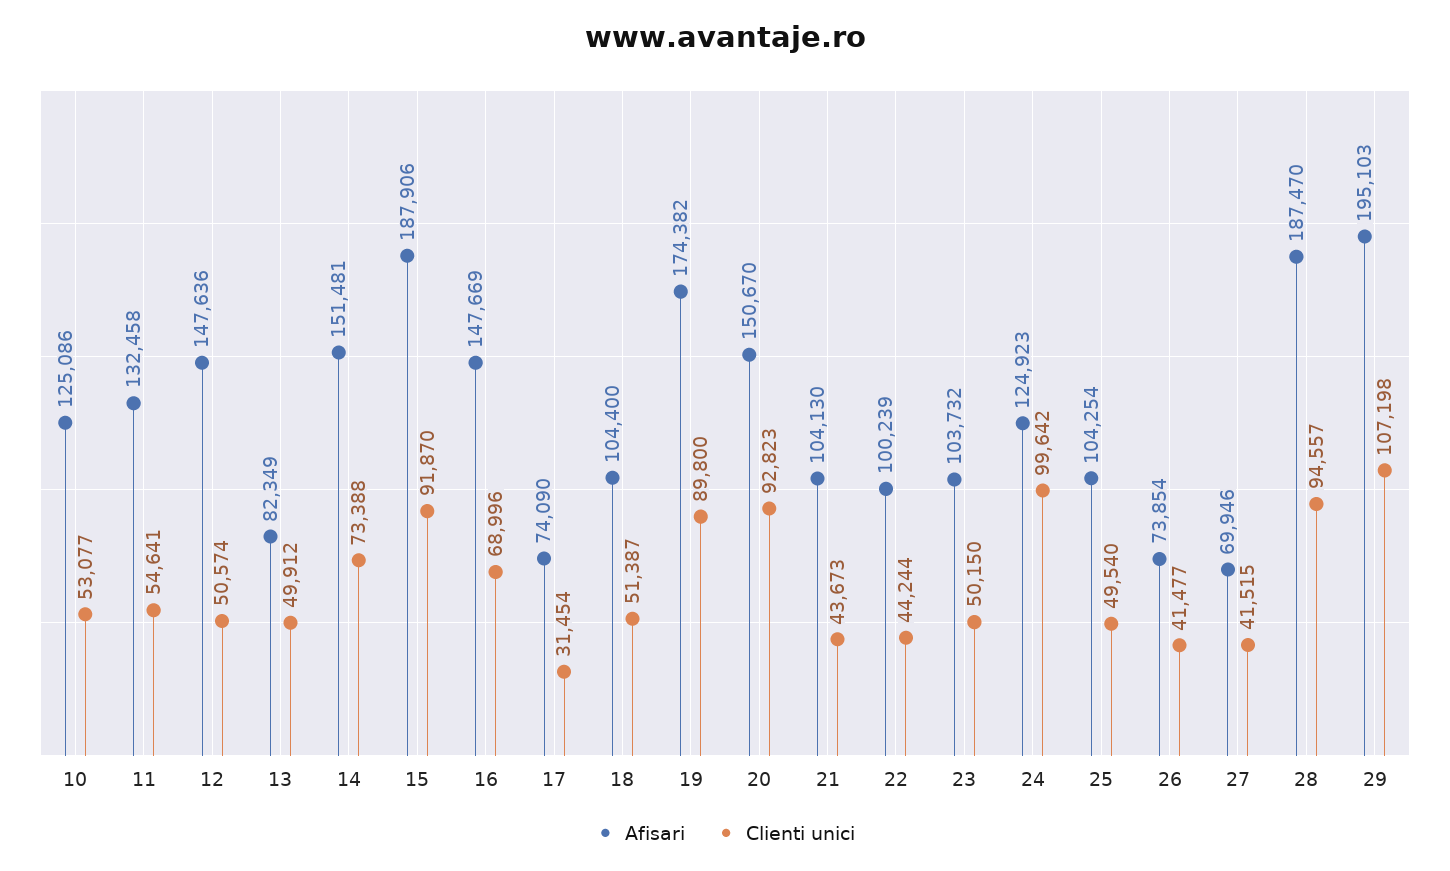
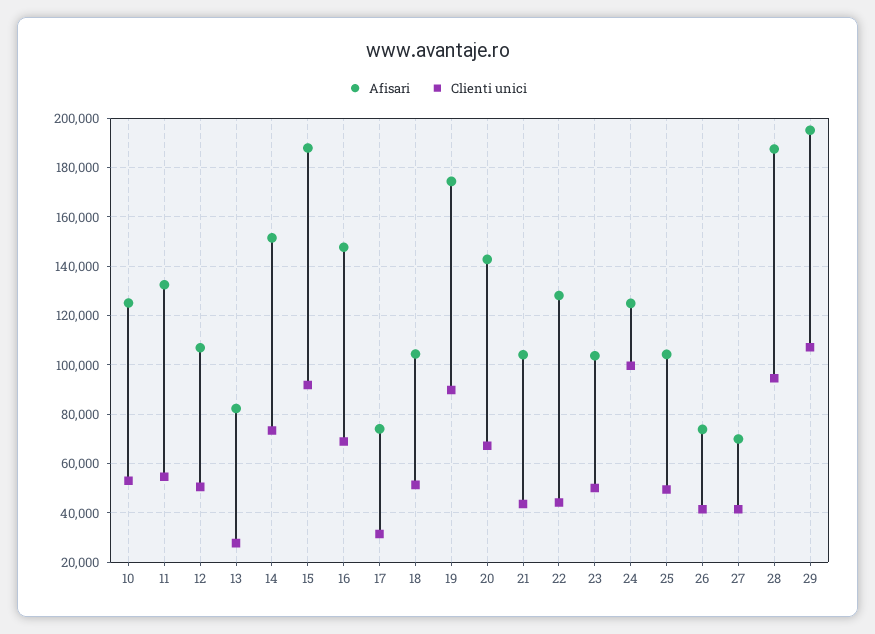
Afisari, 12: 147636 -> 107500
Clienti unici, 13: 49912 -> 27500
Afisari, 20: 150670 -> 142500
Clienti unici, 20: 92823 -> 67500
Afisari, 22: 100239 -> 127500

